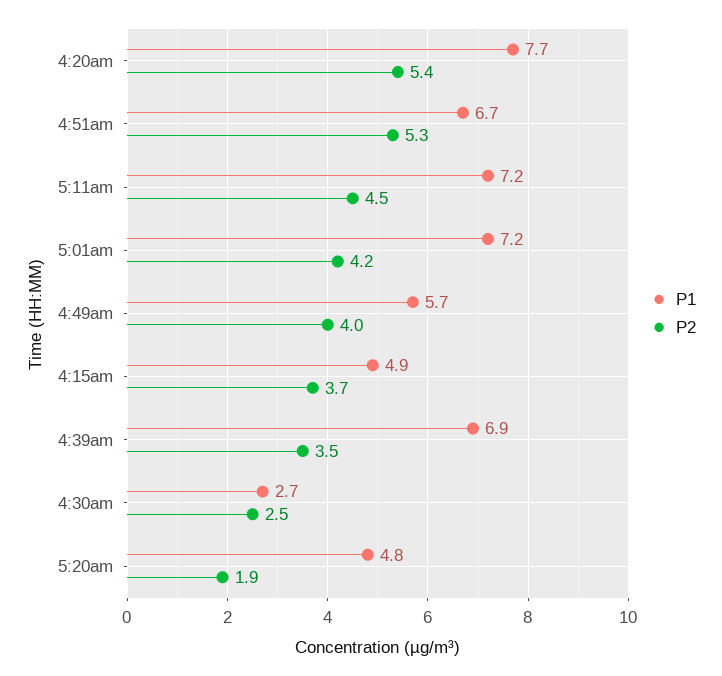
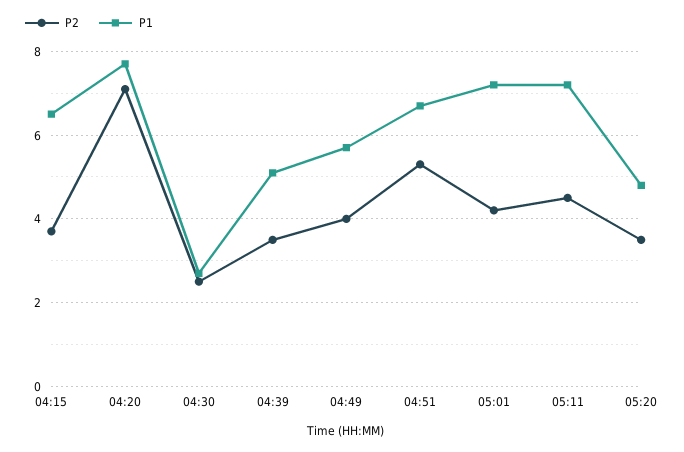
P2, 4:20am: 5.4 -> 7
P1, 4:15am: 4.9 -> 6.5
P1, 4:39am: 6.9 -> 5
P2, 5:20am: 1.9 -> 3.5

